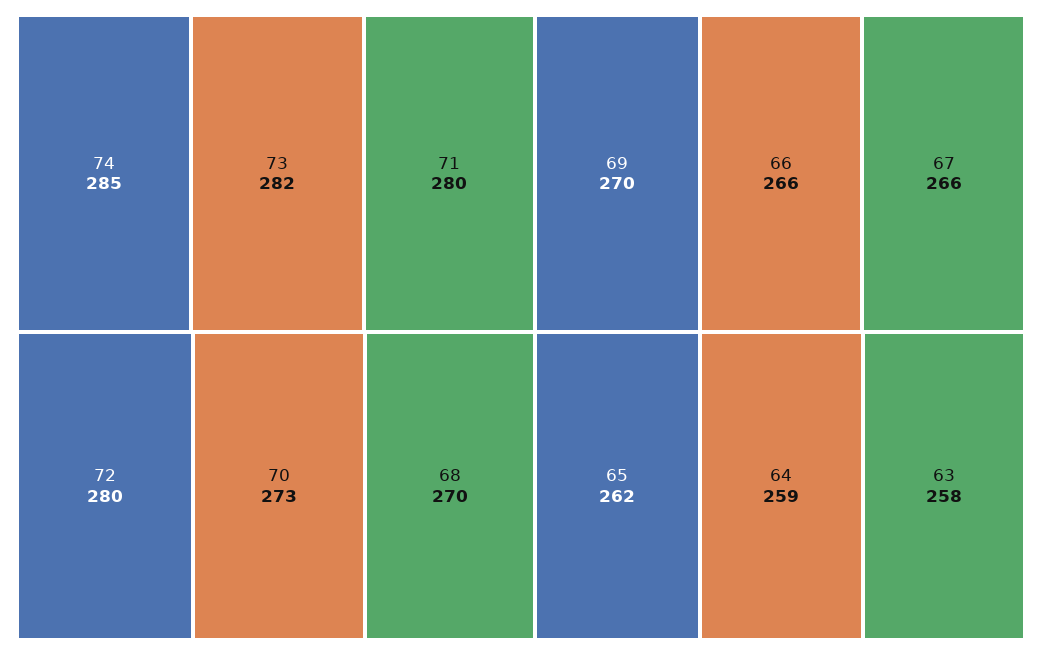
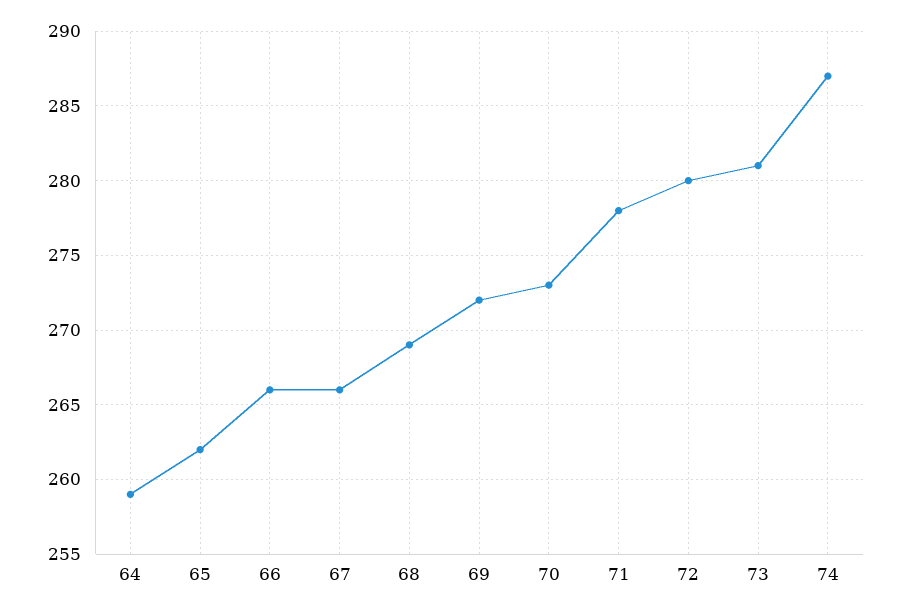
74: 285 -> 287
73: 282 -> 281
71: 280 -> 278
68: 270 -> 269
69: 270 -> 272
63: 258 -> none

